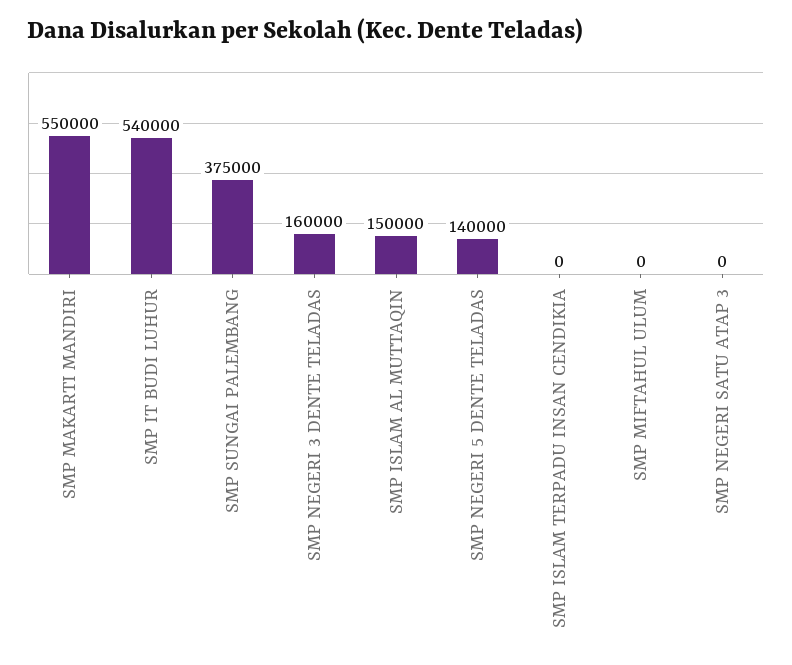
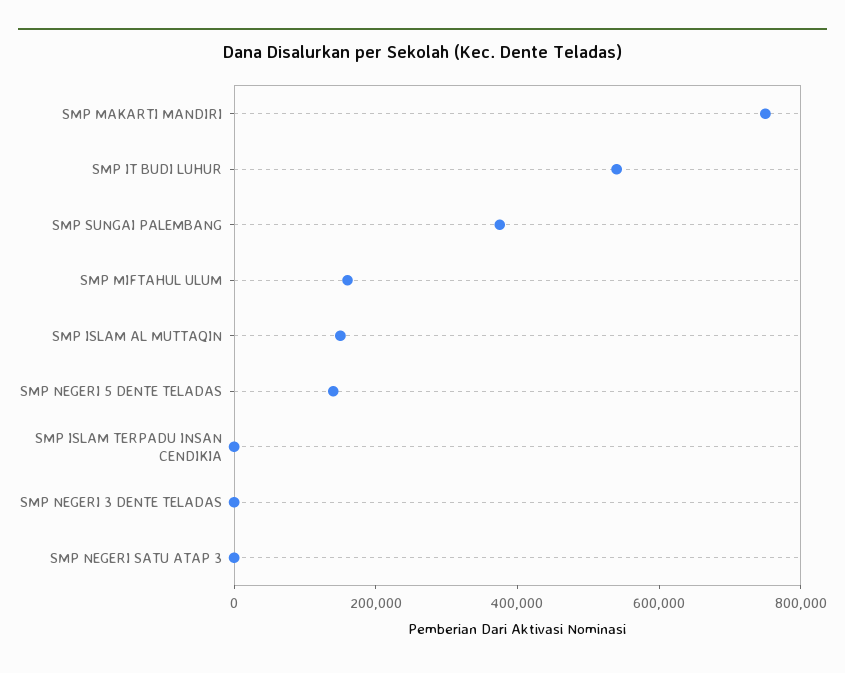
SMP MAKARTI MANDIRI: 550000 -> 750000
SMP NEGERI 3 DENTE TELADAS: 160000 -> 0
SMP MIFTAHUL ULUM: 0 -> 150000

